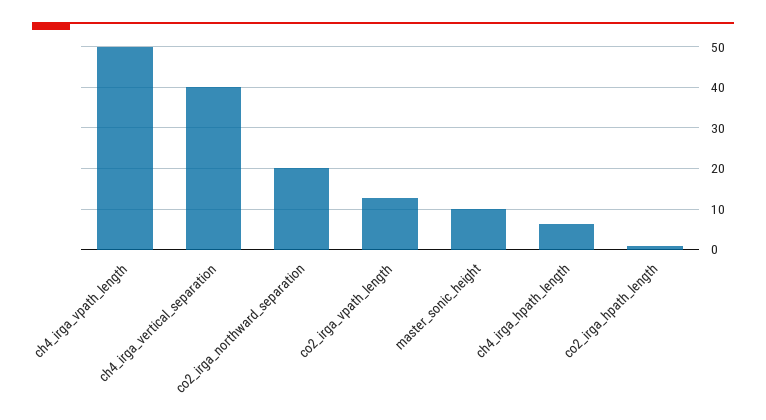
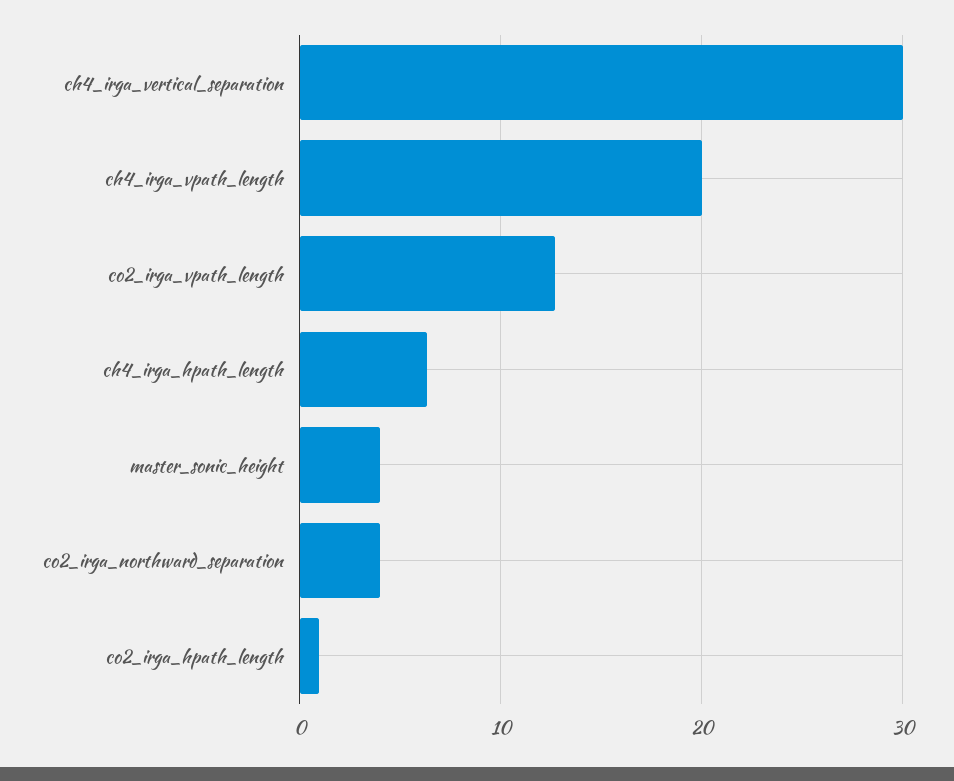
ch4_irga_vpath_length: 50 -> 20
ch4_irga_vertical_separation: 40 -> 30
co2_irga_northward_separation: 20 -> 4
master_sonic_height: 10 -> 4

